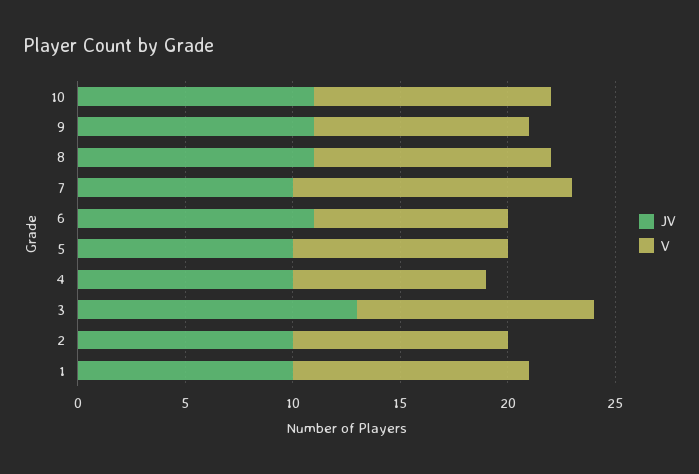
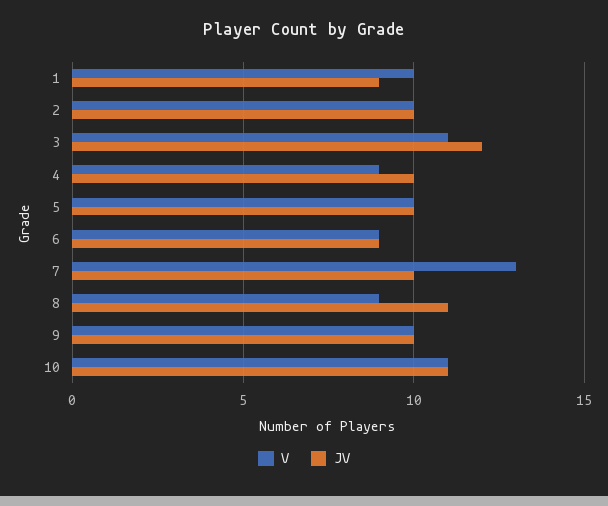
JV, 9: 11 -> 10
V, 8: 11 -> 9
JV, 6: 11 -> 9
JV, 3: 13 -> 12
JV, 1: 10 -> 9
V, 1: 11 -> 10

